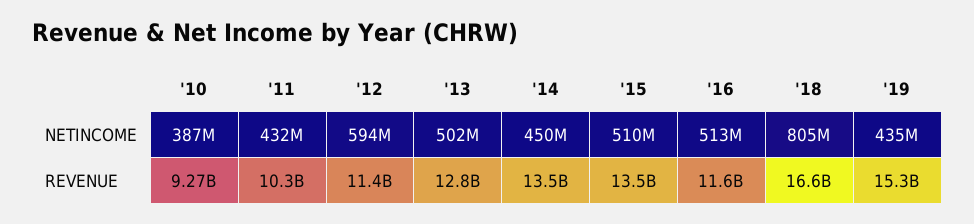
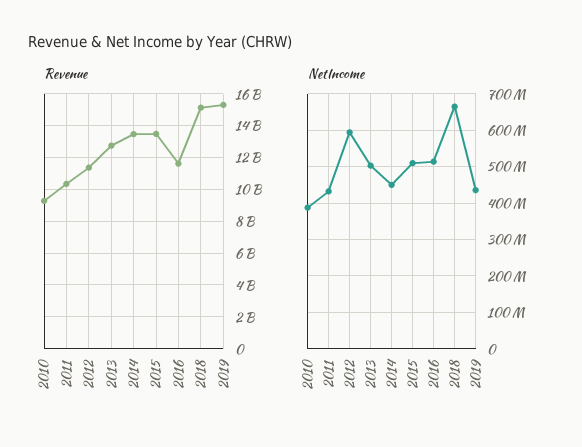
NETINCOME, '18: 805000000 -> 660000000
REVENUE, '18: 16600000000 -> 15000000000

